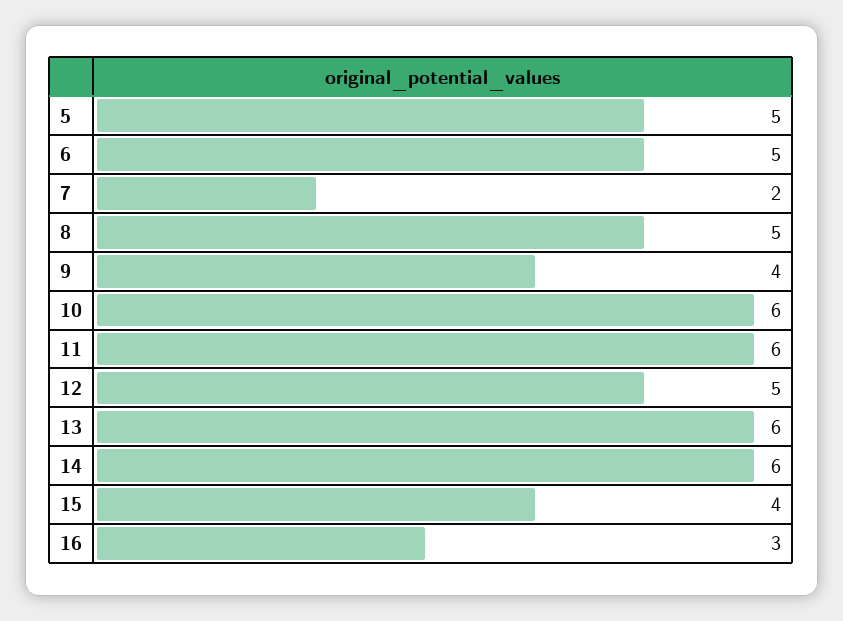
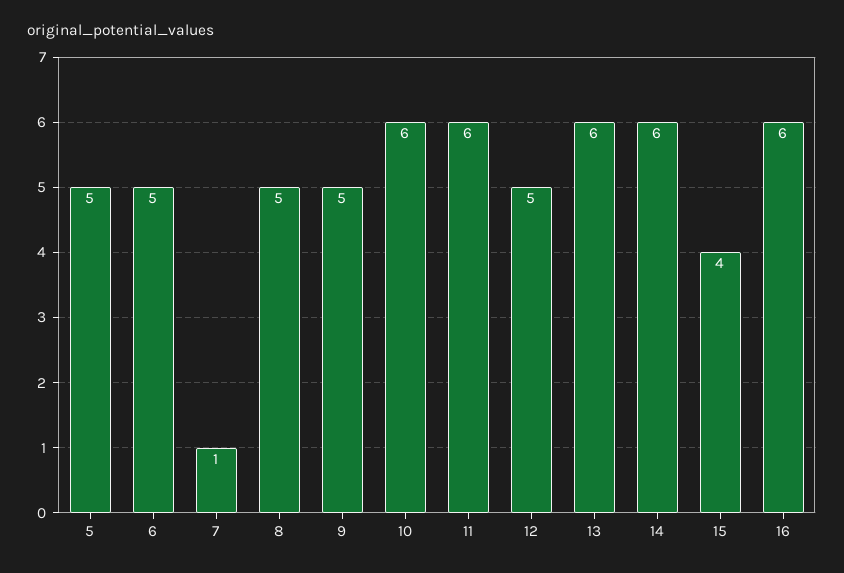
7: 2 -> 1
9: 4 -> 5
16: 3 -> 6

